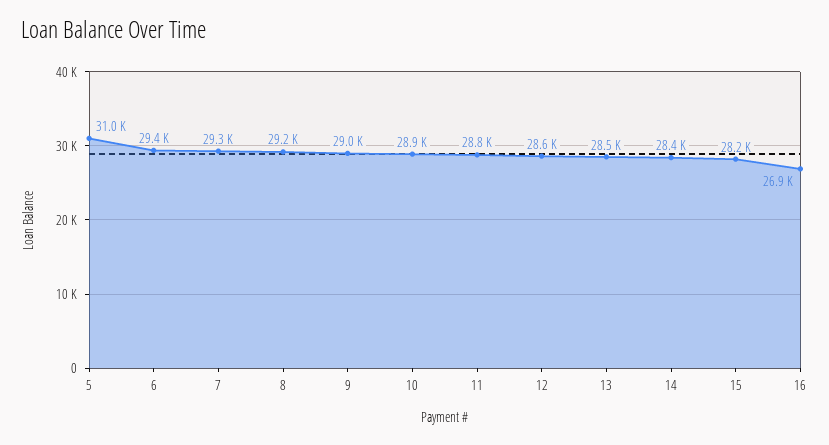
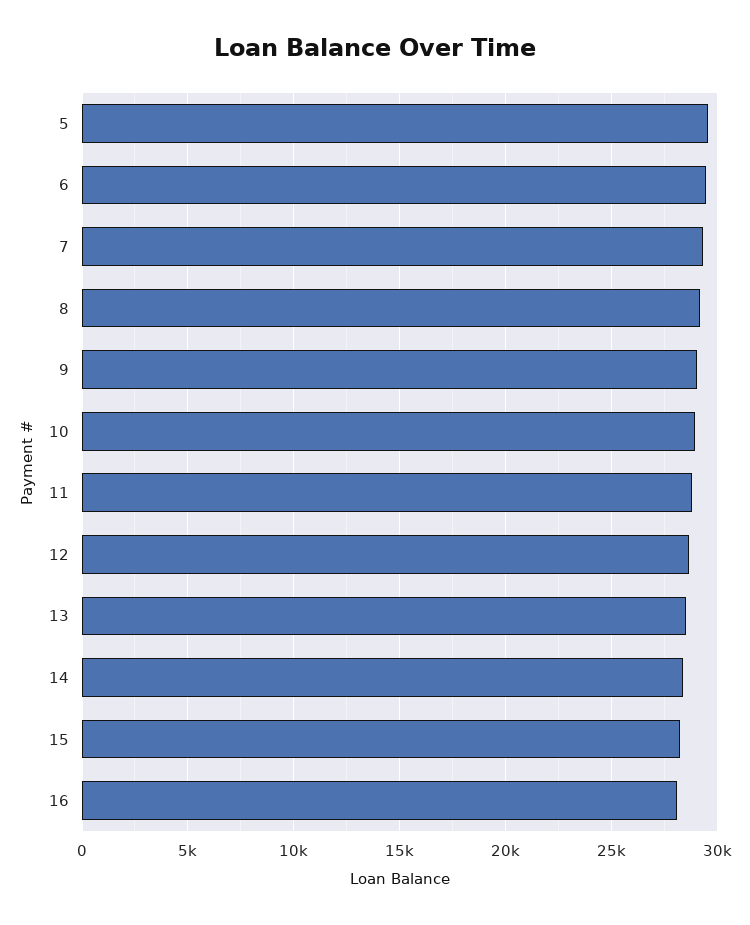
5: 31000 -> 29500
16: 26900 -> 28000

